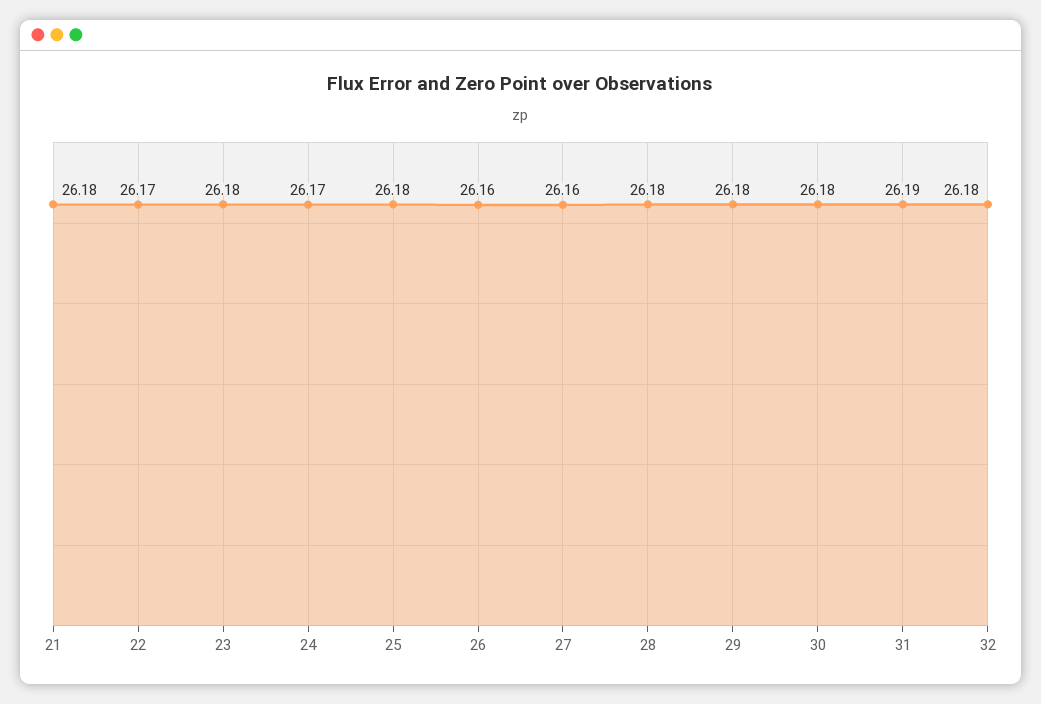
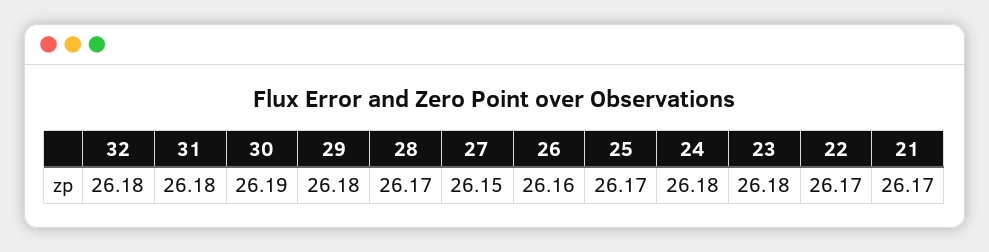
21: 26.18 -> 26.17
24: 26.17 -> 26.18
25: 26.18 -> 26.17
27: 26.16 -> 26.15
28: 26.18 -> 26.17
30: 26.18 -> 26.19
31: 26.19 -> 26.18

